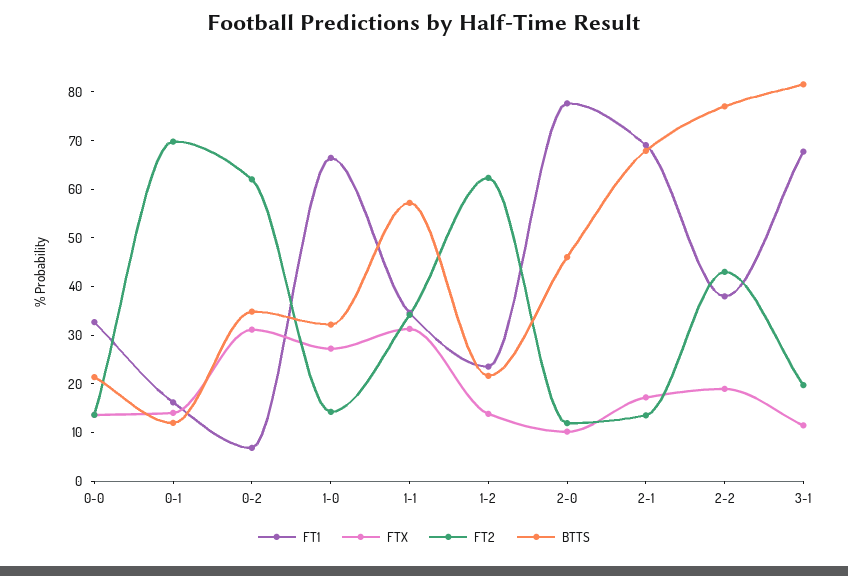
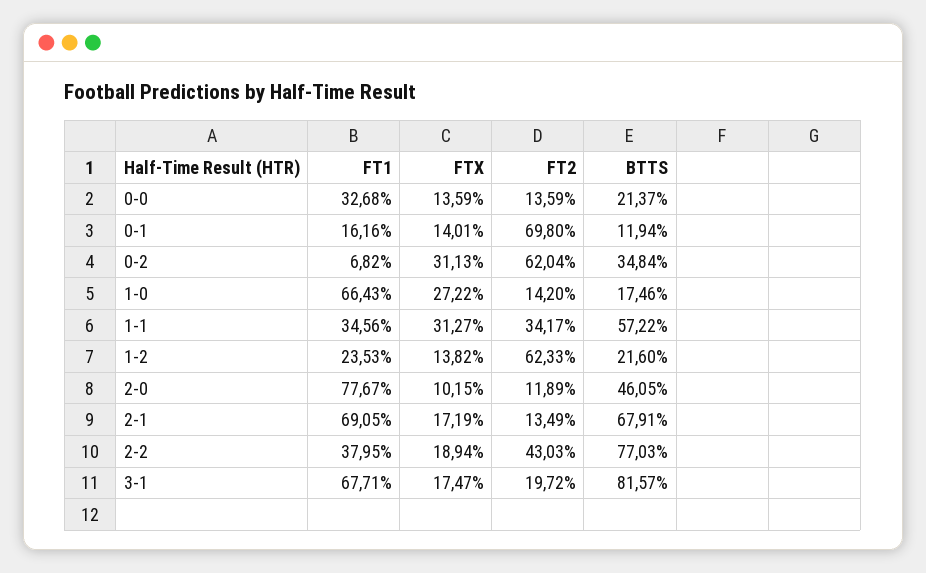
BTTS, 1-0: 32 -> 17.46
FTX, 3-1: 12 -> 17.47

